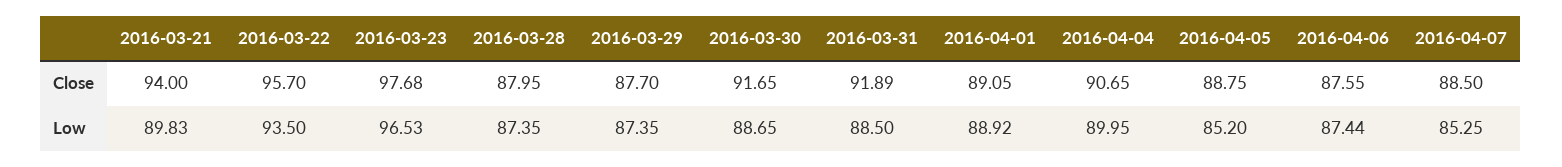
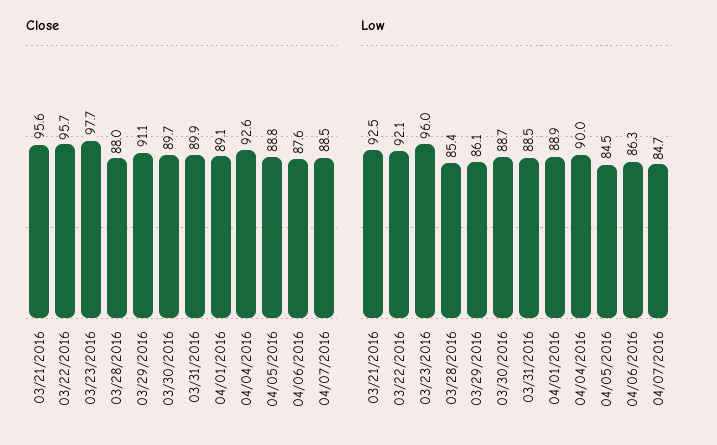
Close, 2016-03-21: 94 -> 95.6
Close, 2016-03-29: 87.7 -> 91.1
Close, 2016-03-30: 91.65 -> 89.7
Close, 2016-03-31: 91.89 -> 89.9
Close, 2016-04-04: 90.65 -> 92.6
Low, 2016-03-21: 89.83 -> 92.5
Low, 2016-03-22: 93.5 -> 92.1
Low, 2016-03-23: 96.53 -> 96
Low, 2016-03-28: 87.35 -> 85.4
Low, 2016-03-29: 87.35 -> 86.1
Low, 2016-04-05: 85.2 -> 84.5
Low, 2016-04-06: 87.44 -> 86.3
Low, 2016-04-07: 85.25 -> 84.7

